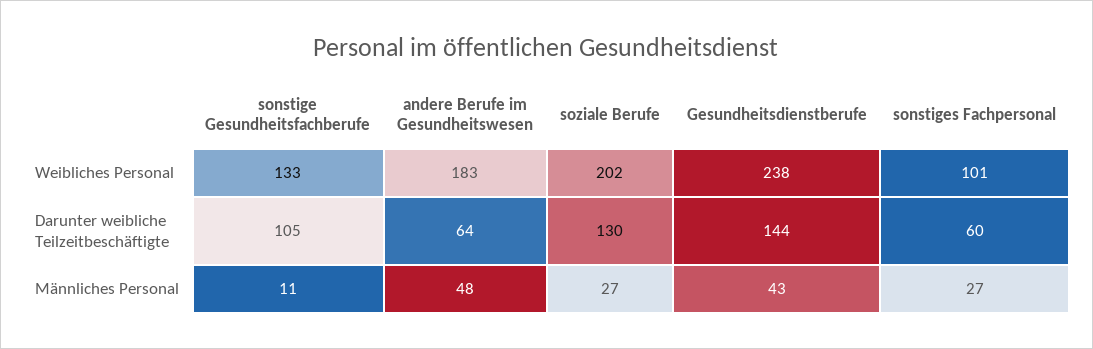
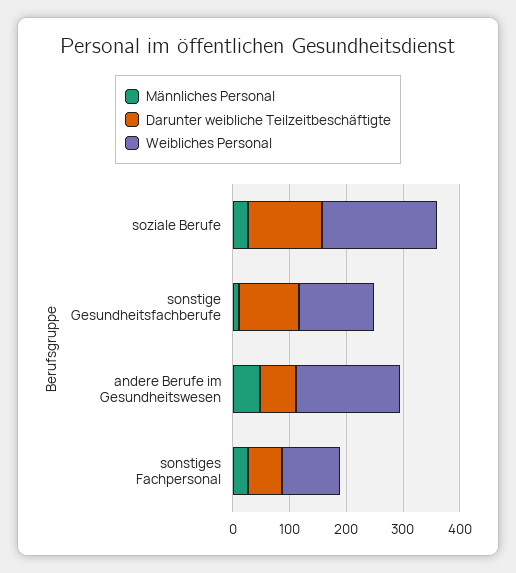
Weibliches Personal, Gesundheitsdienstberufe: 238 -> none
Darunter weibliche Teilzeitbeschäftigte, Gesundheitsdienstberufe: 144 -> none
Männliches Personal, Gesundheitsdienstberufe: 43 -> none

